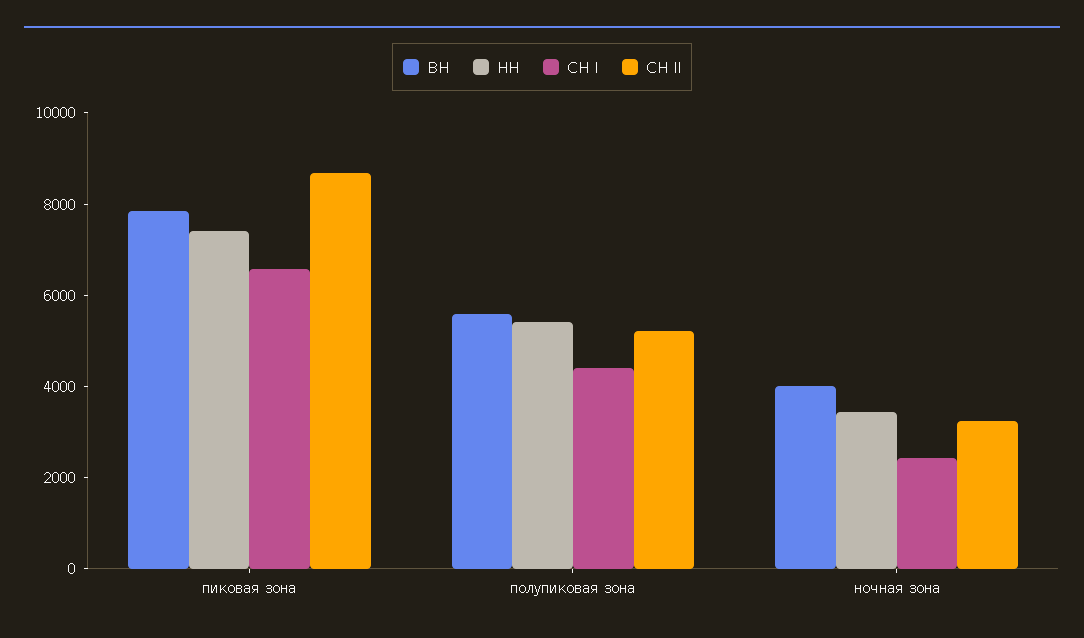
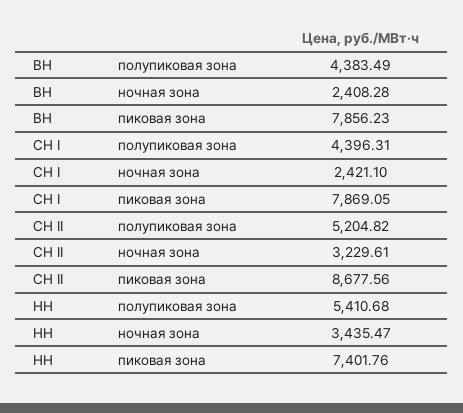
СН I, пиковая зона: 6500 -> 7869.05
ВН, полупиковая зона: 5500 -> 4383.49
ВН, ночная зона: 4000 -> 2408.28

